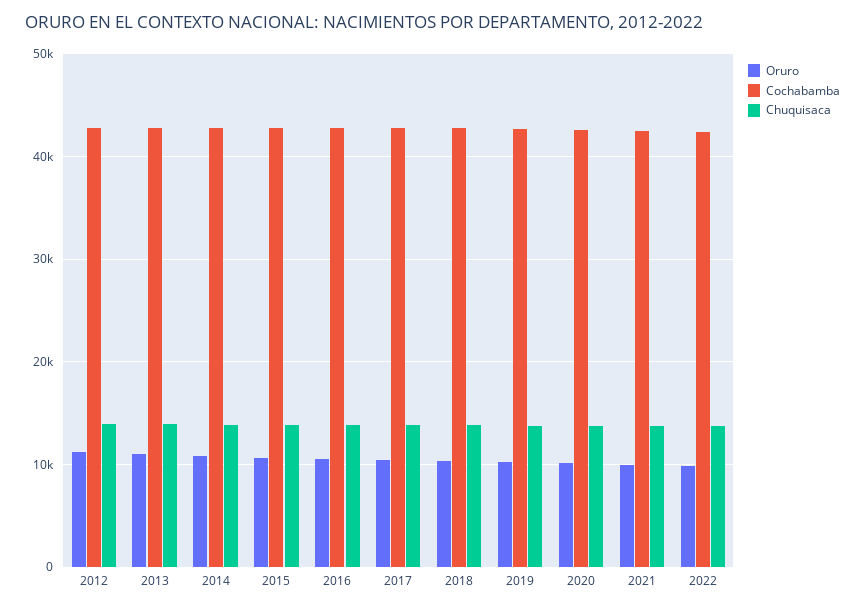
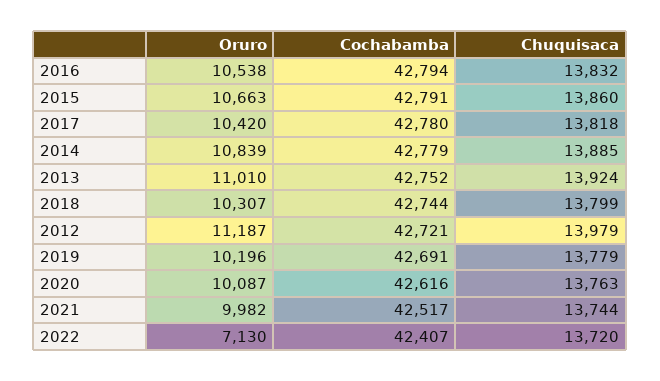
Oruro, 2022: 10000 -> 7130

